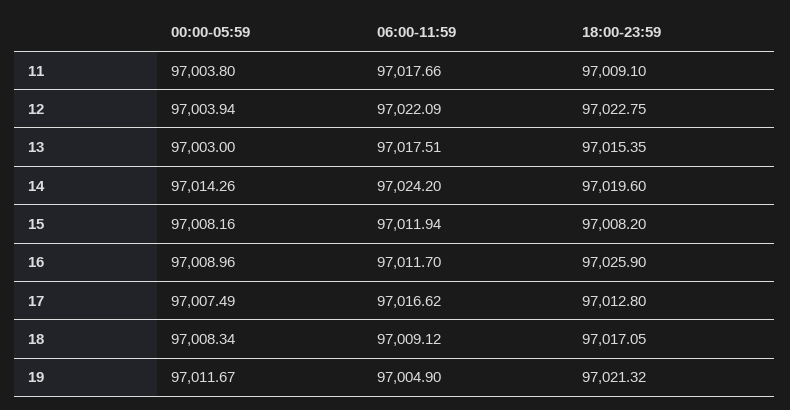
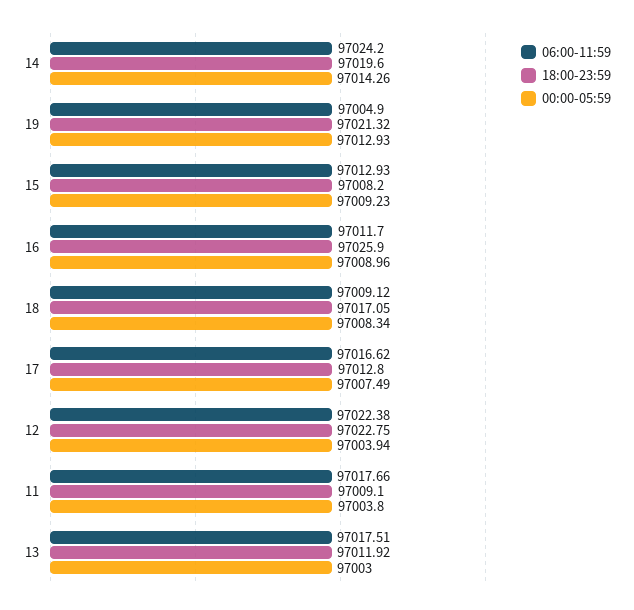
06:00-11:59, 12: 97022.09 -> 97022.38
18:00-23:59, 13: 97015.35 -> 97011.92
00:00-05:59, 15: 97008.16 -> 97009.23
06:00-11:59, 15: 97011.94 -> 97012.93
00:00-05:59, 19: 97011.67 -> 97012.93

